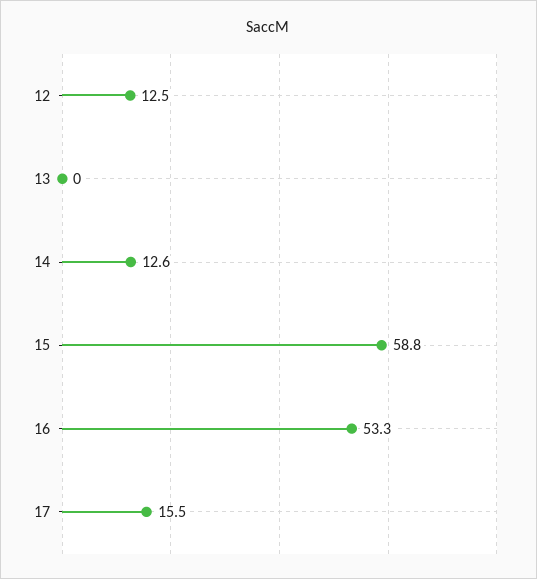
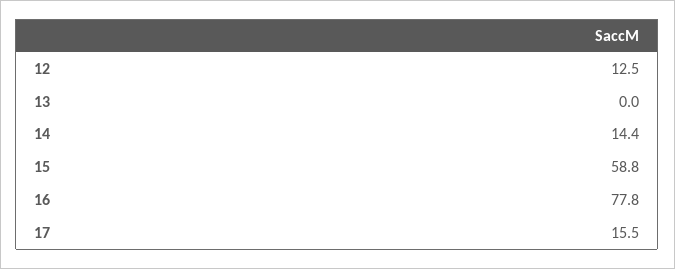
14: 12.6 -> 14.4
16: 53.3 -> 77.8

